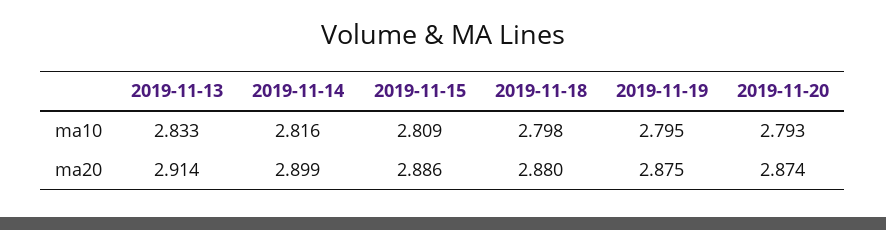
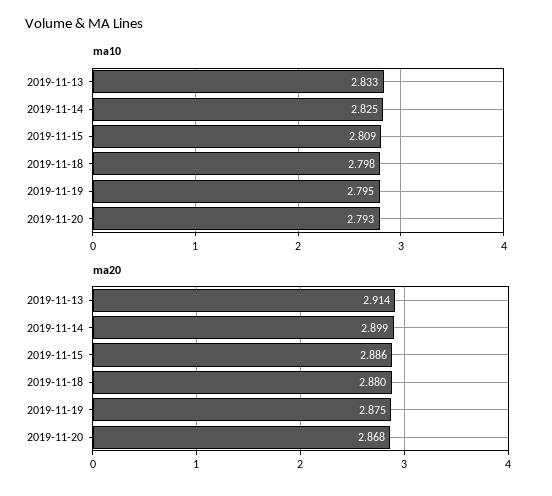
ma10, 2019-11-14: 2.816 -> 2.825
ma20, 2019-11-20: 2.874 -> 2.868

